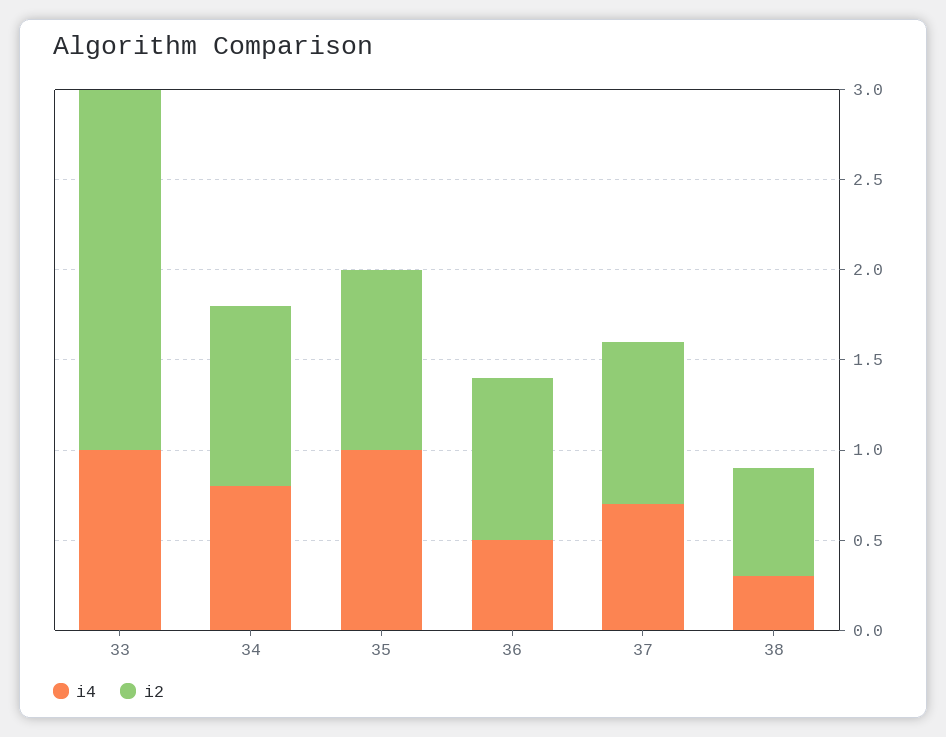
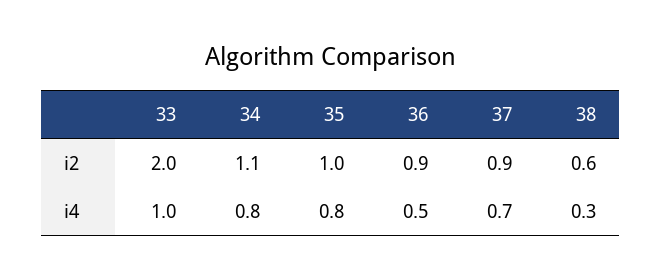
i2, 34: 1 -> 1.1
i4, 35: 1 -> 0.8

